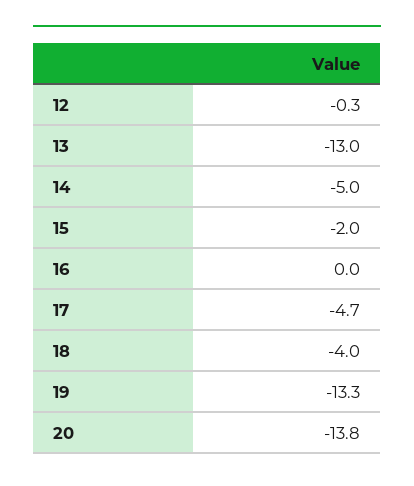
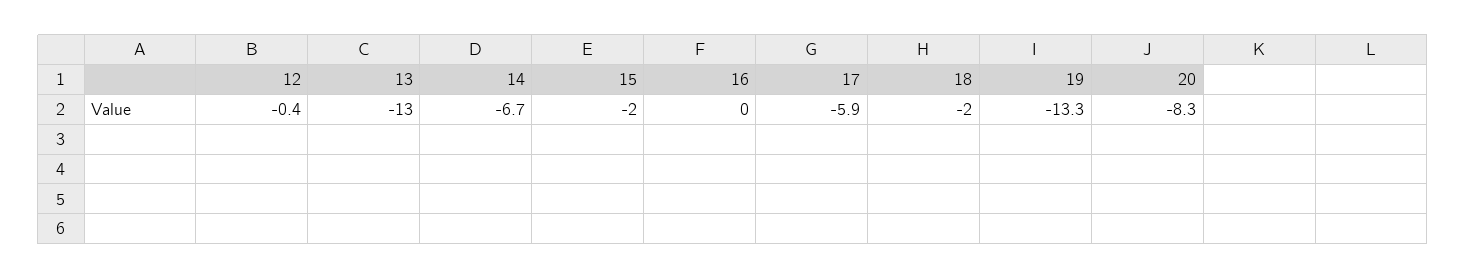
12: -0.3 -> -0.4
14: -5 -> -6.7
17: -4.7 -> -5.9
18: -4 -> -2
20: -13.8 -> -8.3

